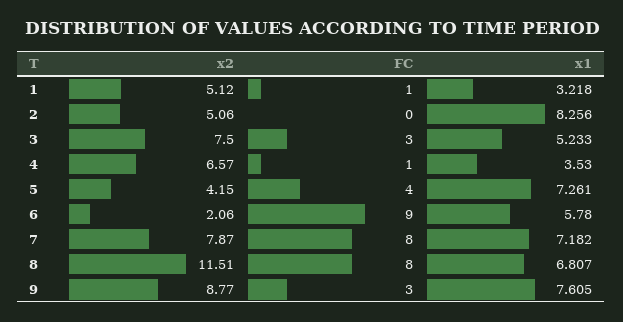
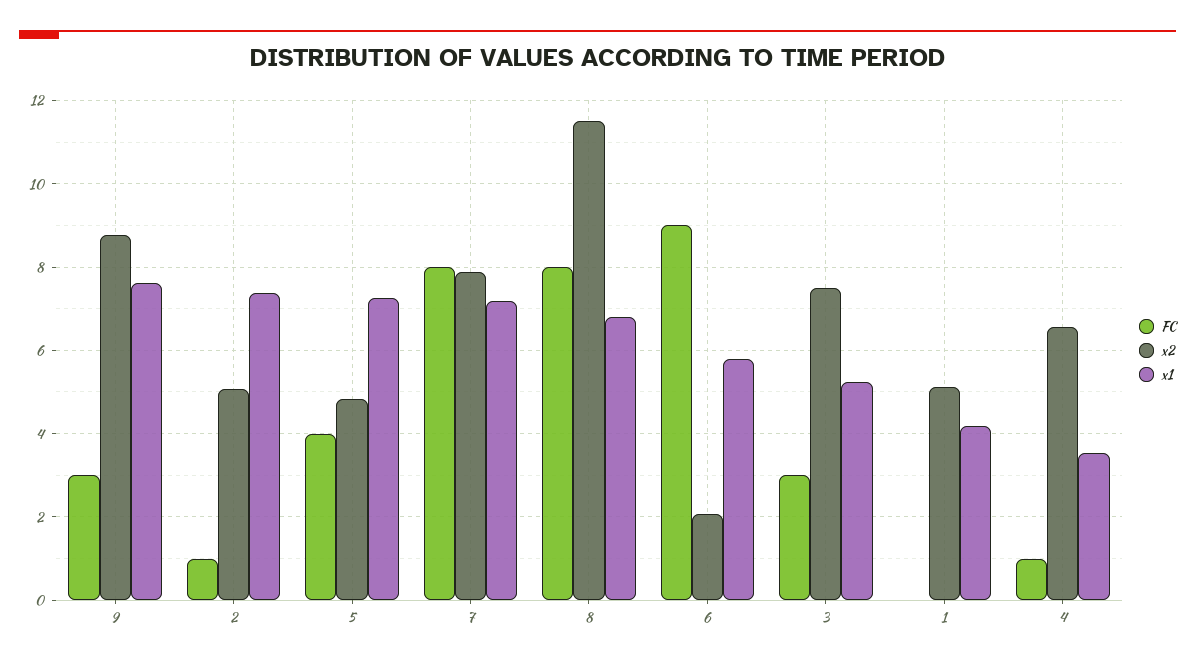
FC, 1: 1 -> 0
x1, 1: 3.218 -> 4.2
FC, 2: 0 -> 1
x1, 2: 8.256 -> 7.4
x2, 5: 4.15 -> 4.8

